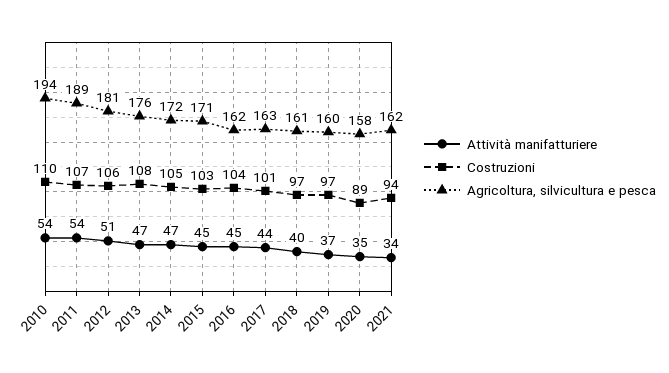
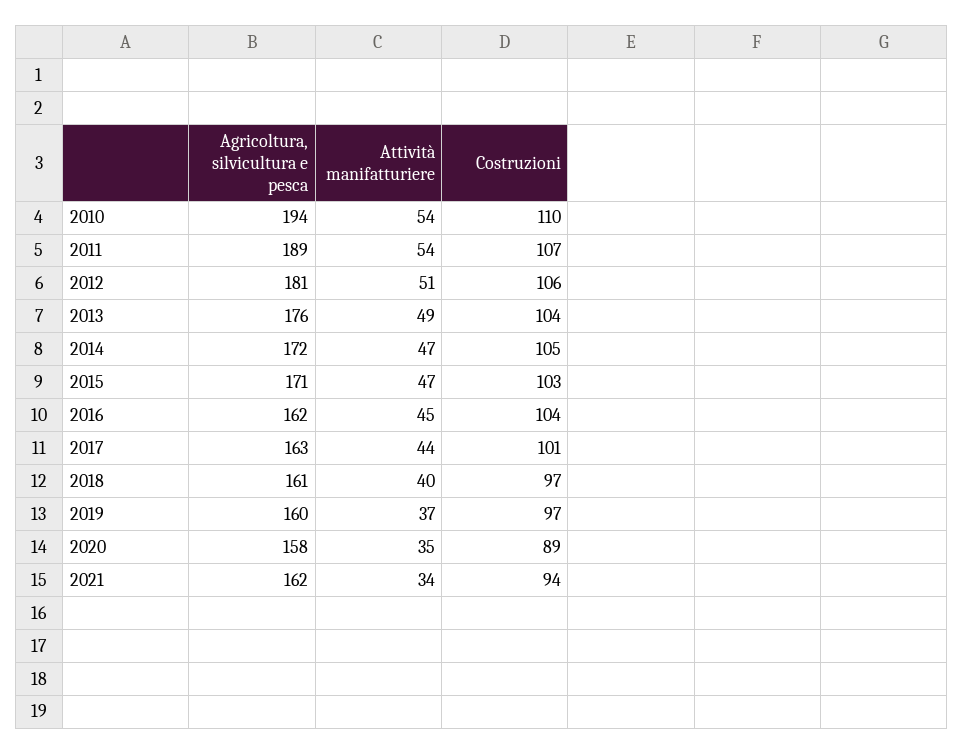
Attività manifatturiere, 2013: 47 -> 49
Costruzioni, 2013: 108 -> 104
Attività manifatturiere, 2015: 45 -> 47

